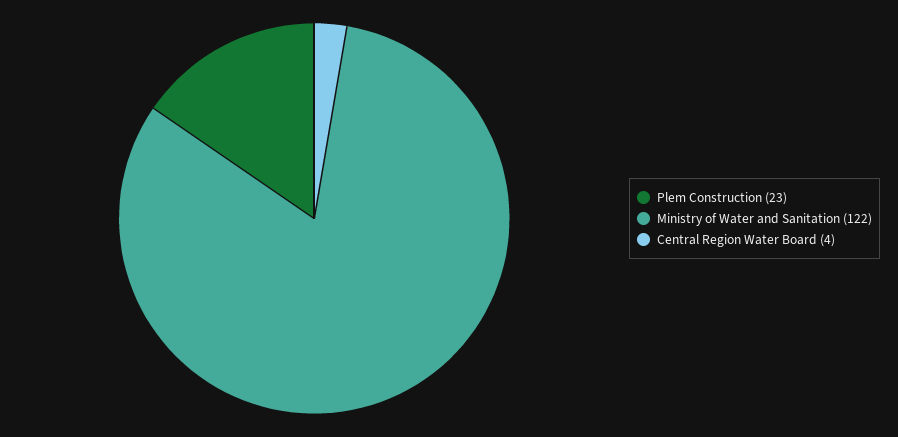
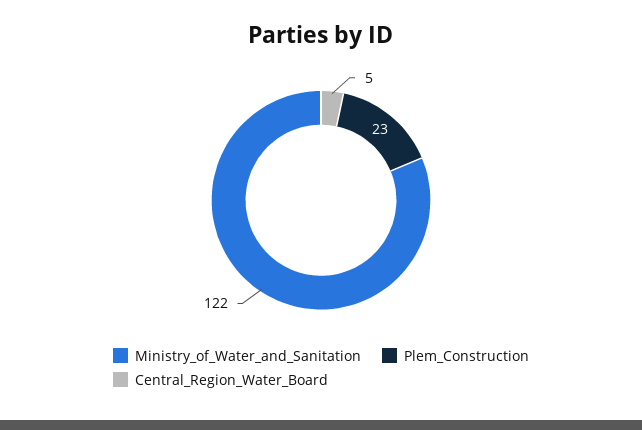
Central Region Water Board: 4 -> 5

